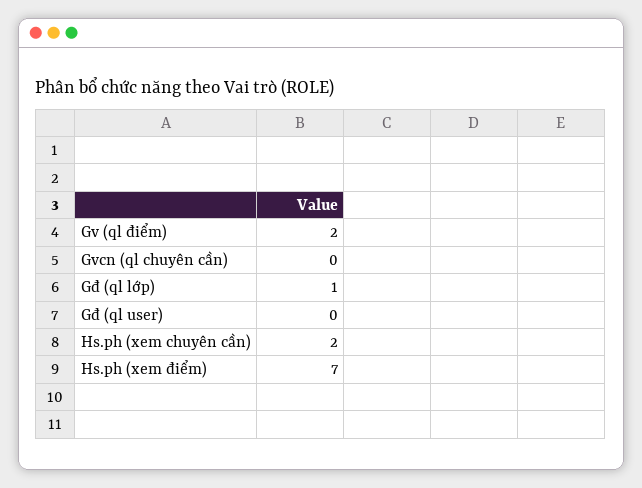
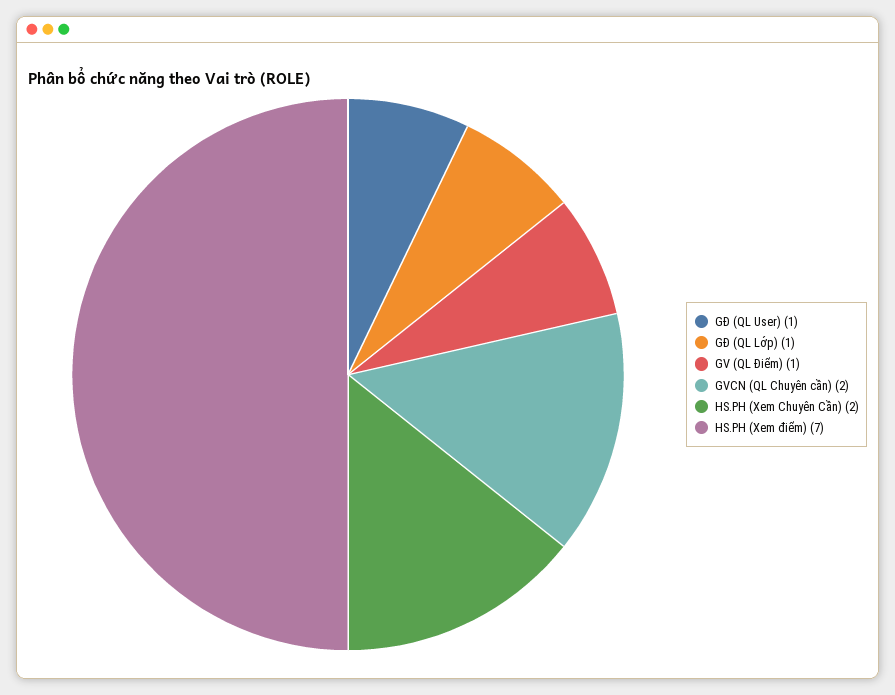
Gv (ql điểm): 2 -> 1
Gvcn (ql chuyên cần): 0 -> 2
Gđ (ql user): 0 -> 1

